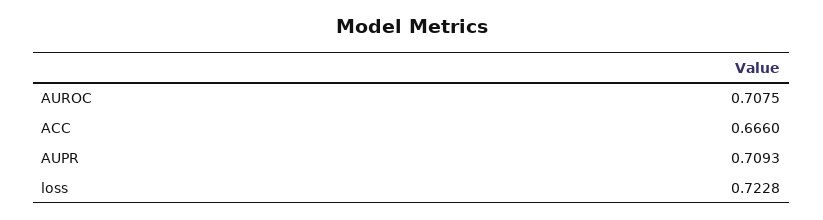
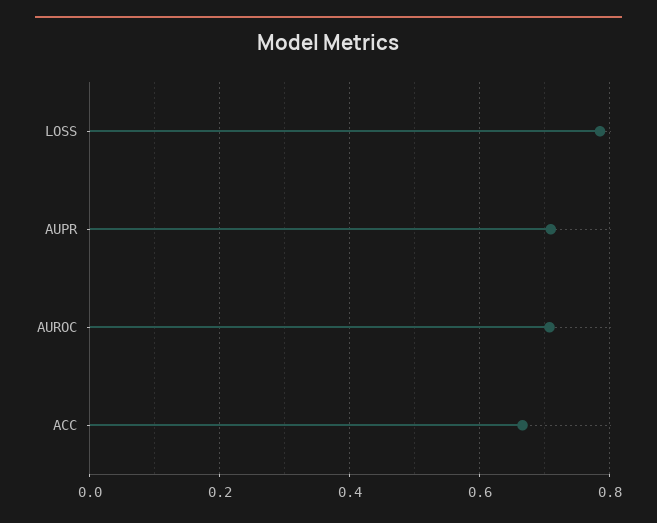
loss: 0.7228 -> 0.78

